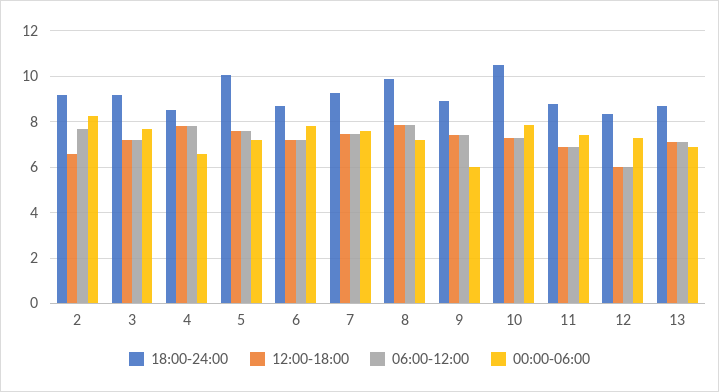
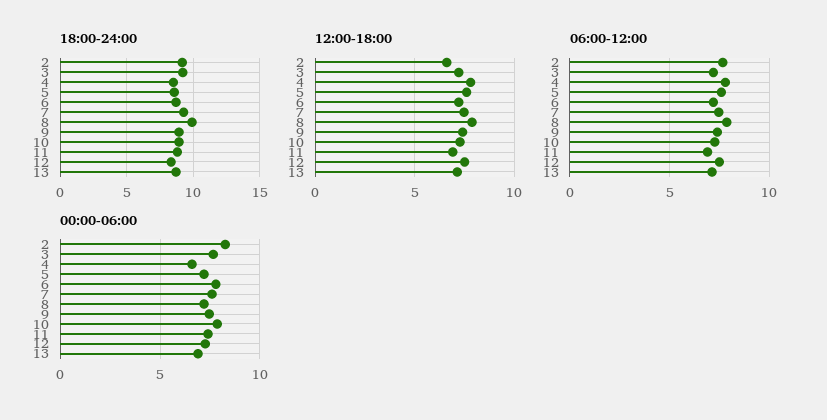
18:00-24:00, 5: 10 -> 8.5
00:00-06:00, 9: 6 -> 7.5
18:00-24:00, 10: 10.5 -> 9
12:00-18:00, 12: 6 -> 7.5
06:00-12:00, 12: 6 -> 7.5

